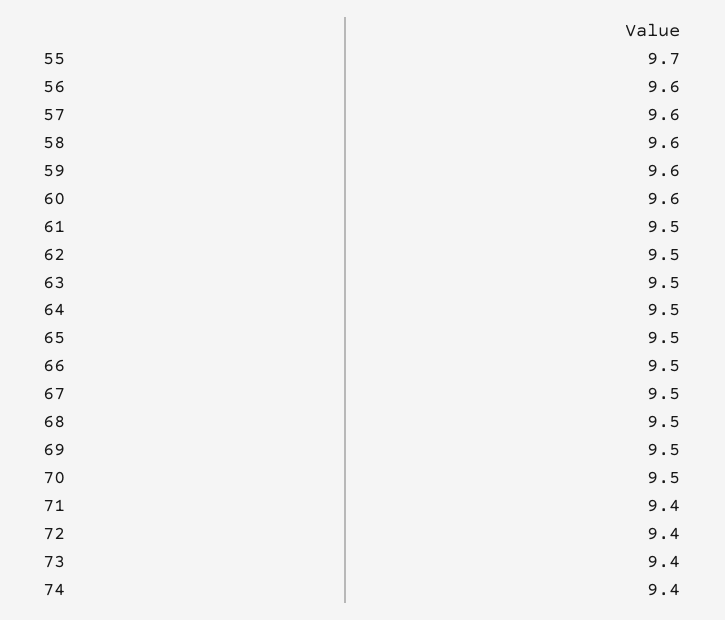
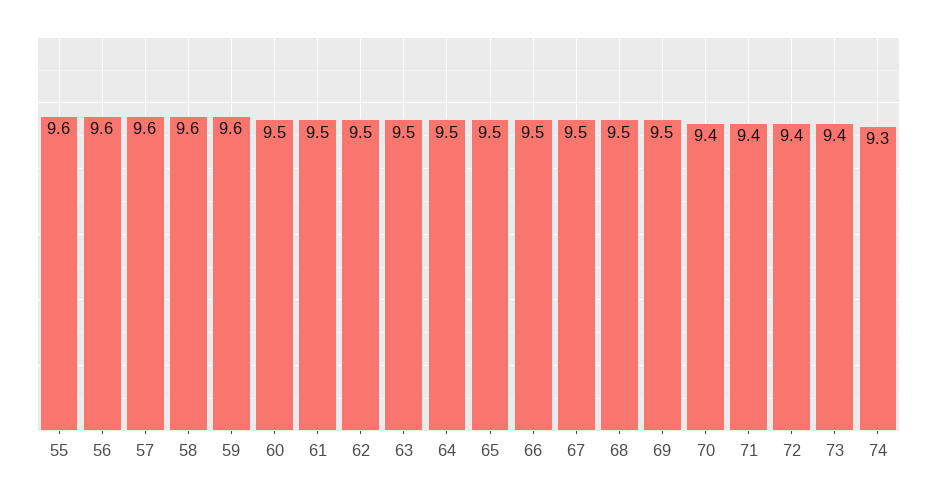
55: 9.7 -> 9.6
60: 9.6 -> 9.5
70: 9.5 -> 9.4
74: 9.4 -> 9.3

